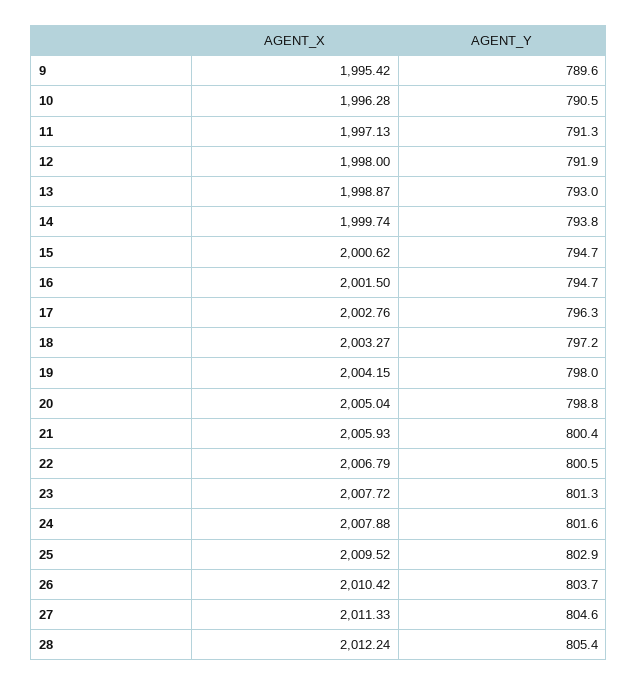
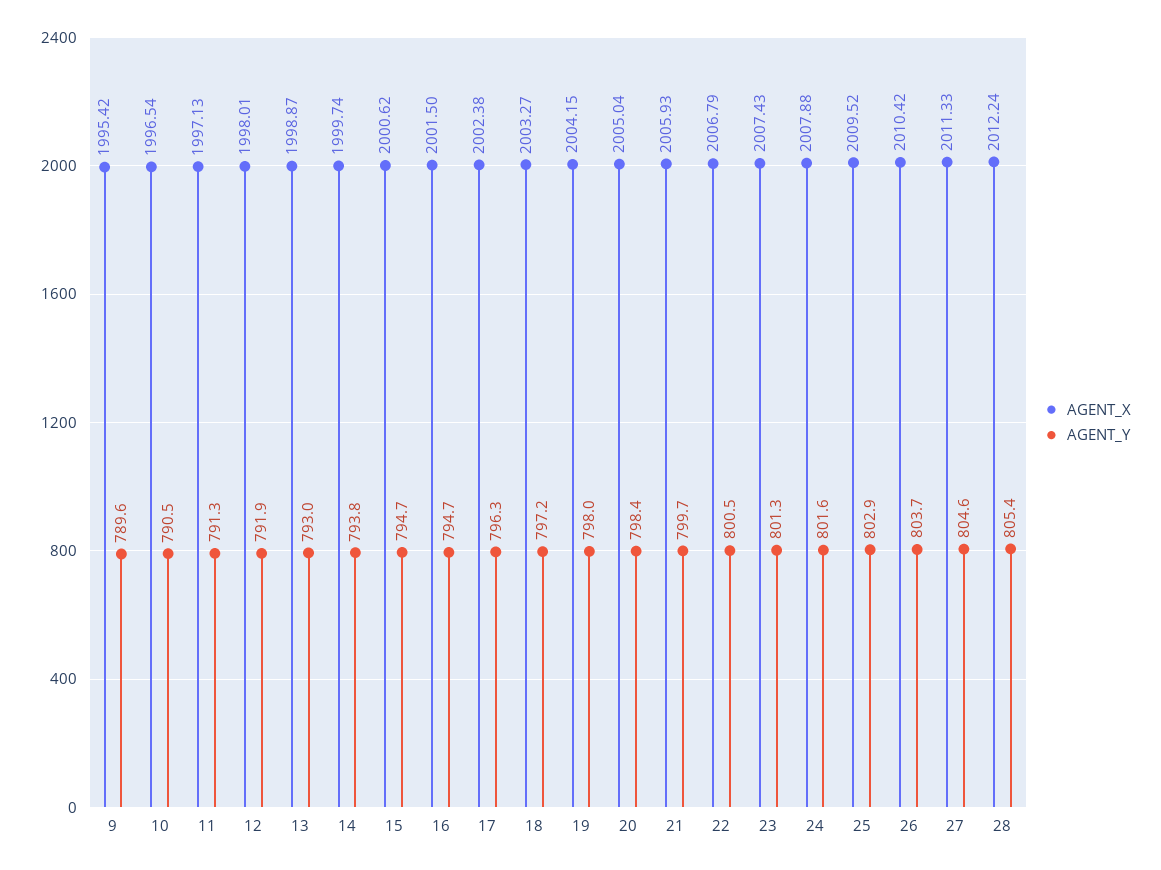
AGENT_X, 10: 1996.28 -> 1996.54
AGENT_X, 12: 1998 -> 1998.01
AGENT_X, 17: 2002.76 -> 2002.38
AGENT_Y, 20: 798.8 -> 798.4
AGENT_Y, 21: 800.4 -> 799.7
AGENT_X, 23: 2007.72 -> 2007.43

